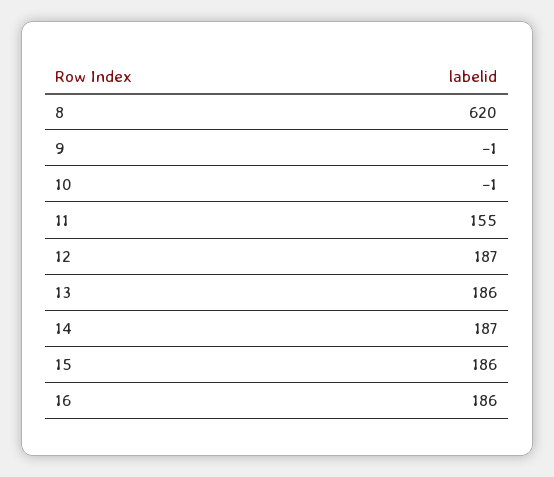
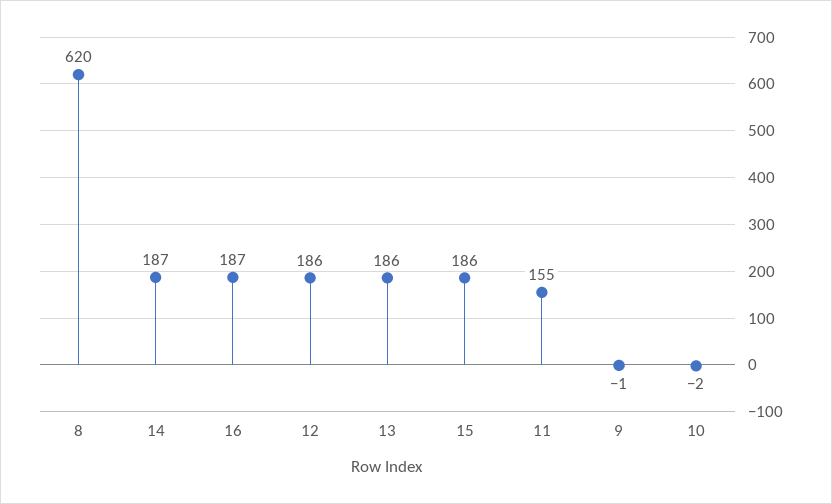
10: -1 -> -2
12: 187 -> 186
16: 186 -> 187

